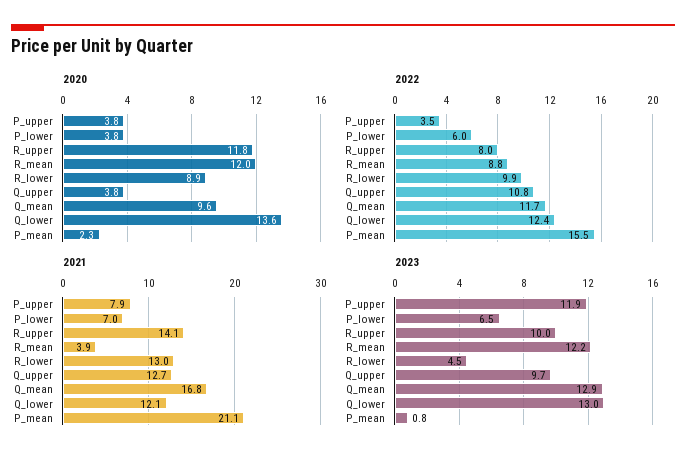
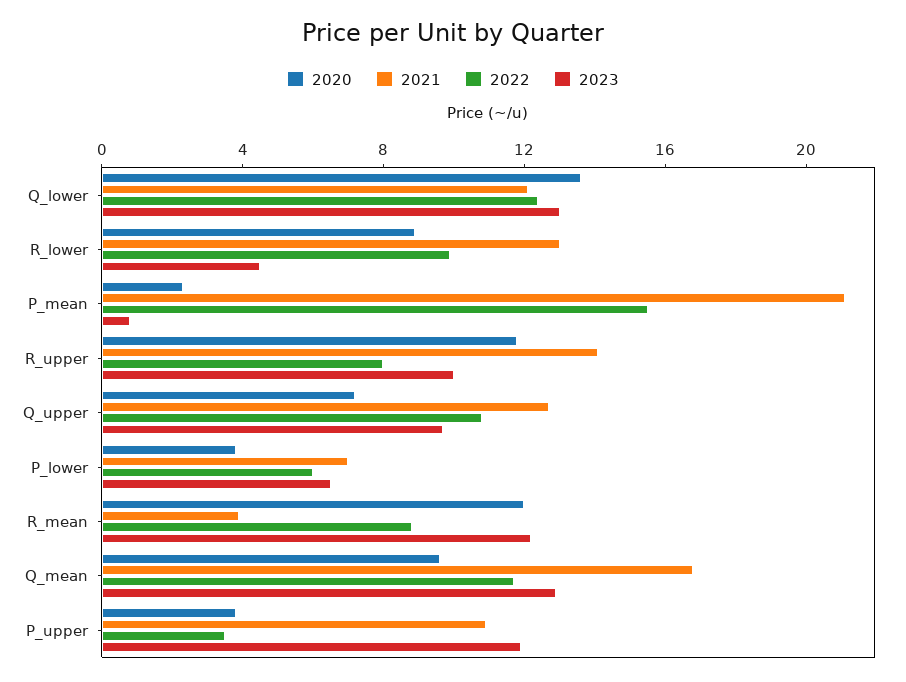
2020, Q_upper: 3.8 -> 7
2021, P_upper: 7.9 -> 11

